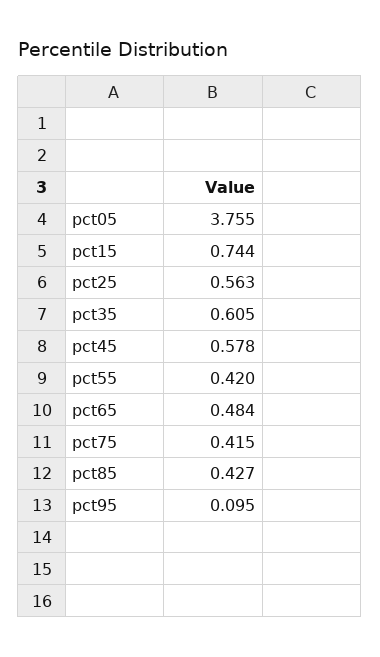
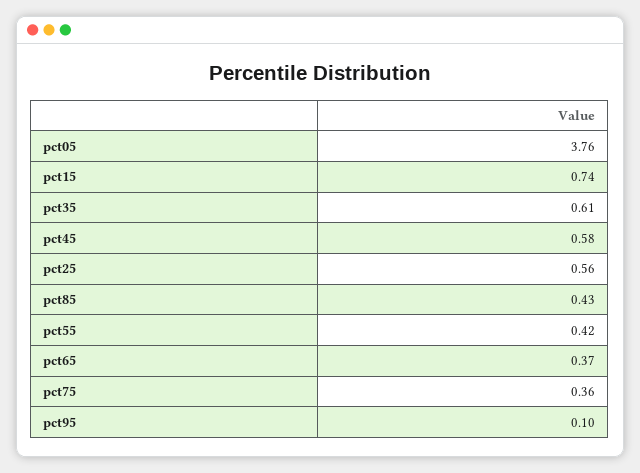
pct65: 0.484 -> 0.37
pct75: 0.415 -> 0.36

